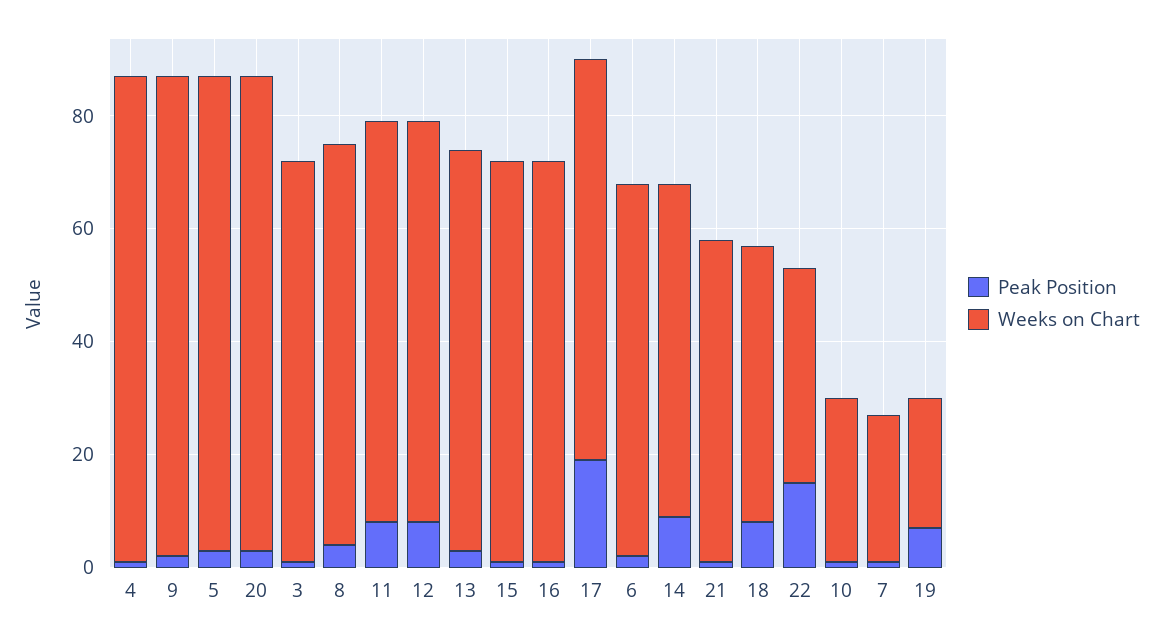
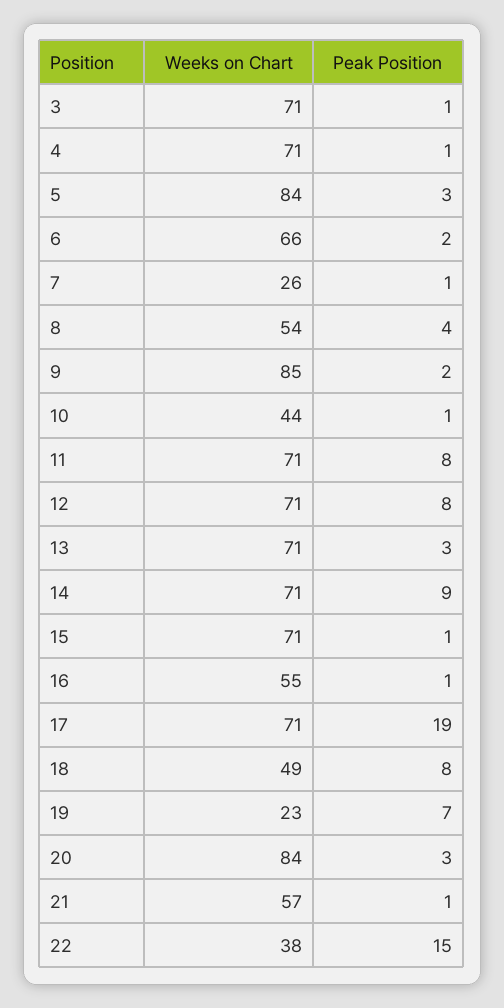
Weeks on Chart, 4: 85 -> 71
Weeks on Chart, 8: 70 -> 54
Weeks on Chart, 16: 70 -> 55
Weeks on Chart, 14: 60 -> 71
Weeks on Chart, 10: 30 -> 44

